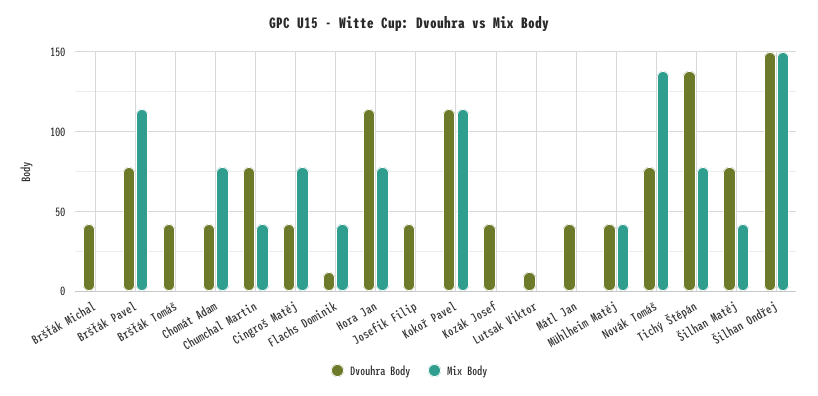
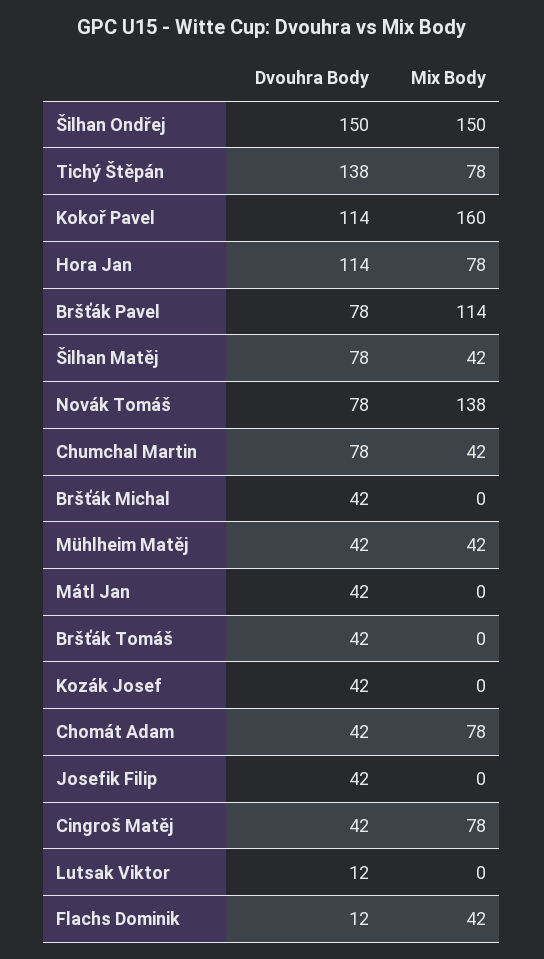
Mix Body, Kokoř Pavel: 115 -> 160

